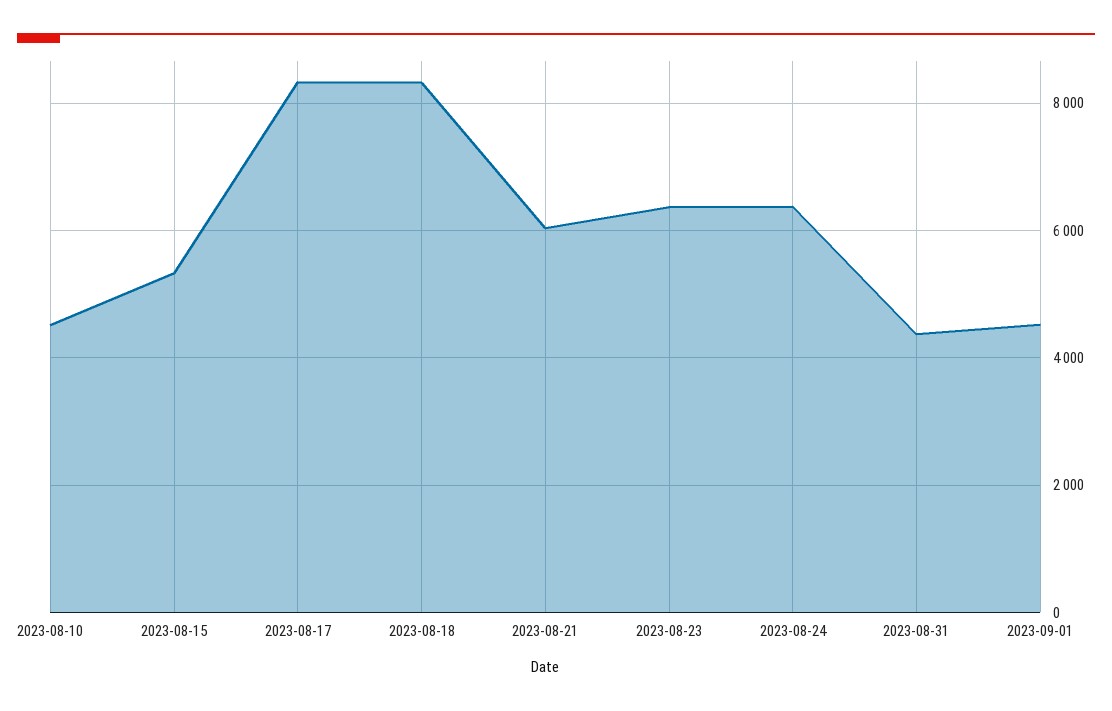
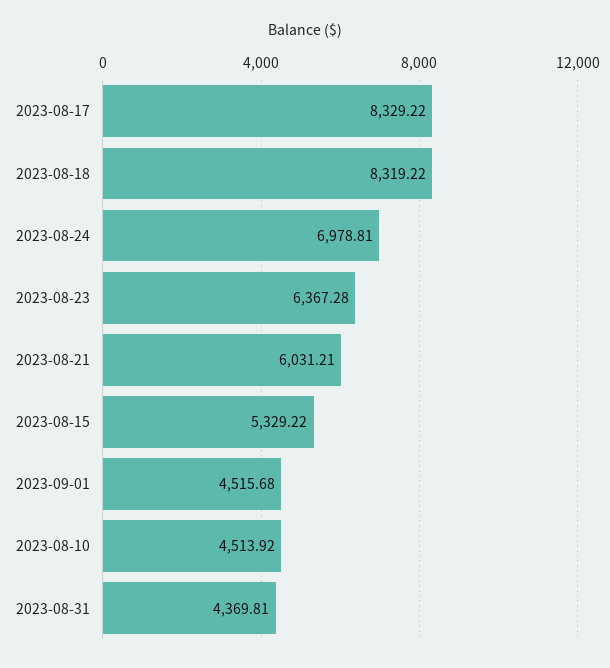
2023-08-24: 6400 -> 6978.81

